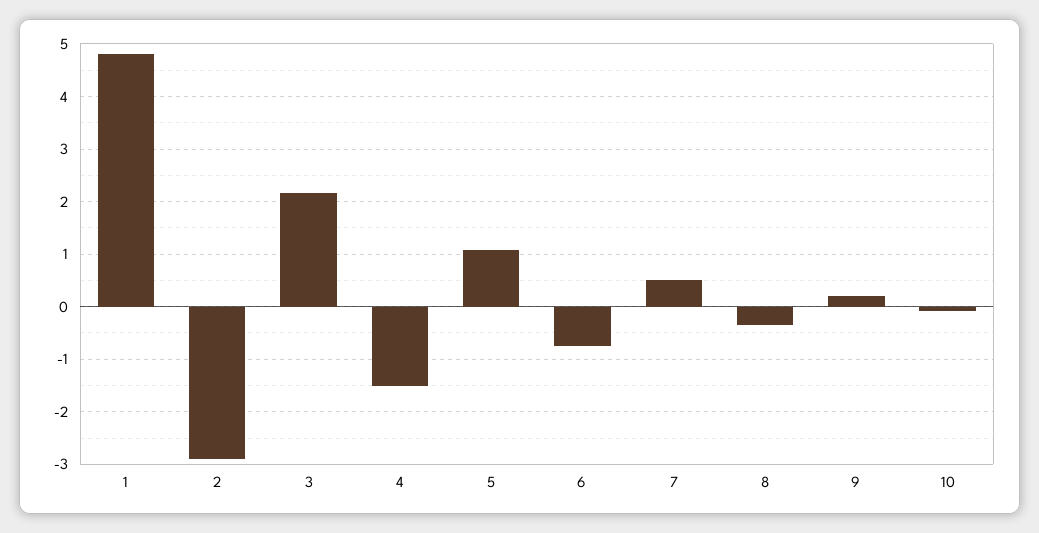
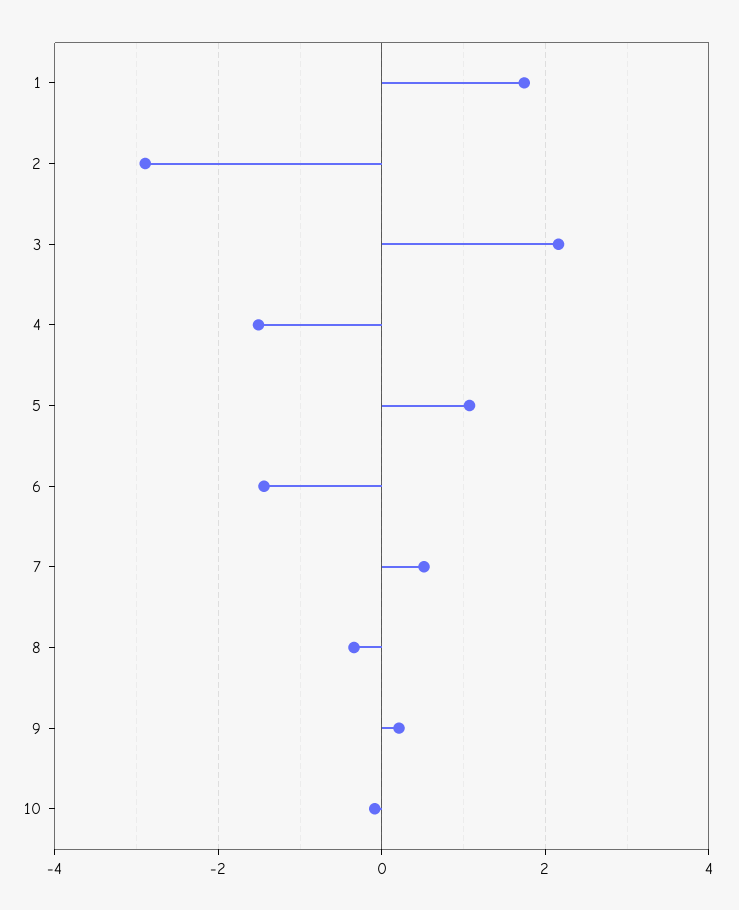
1: 4.8 -> 1.8
6: -0.8 -> -1.4

